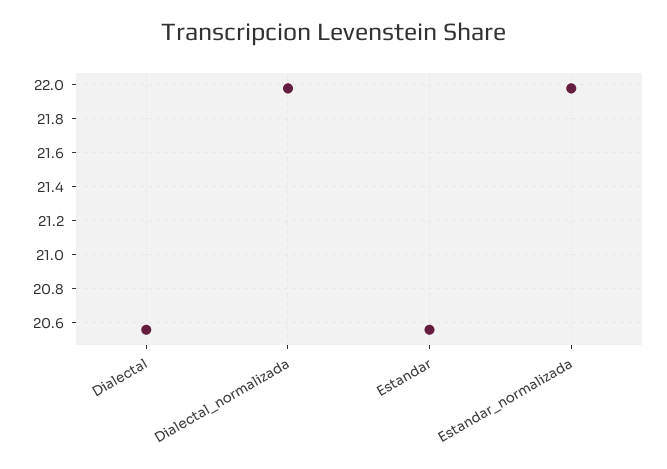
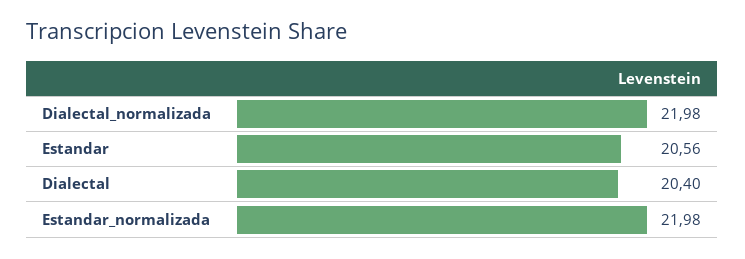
Dialectal: 20.55 -> 20.4

